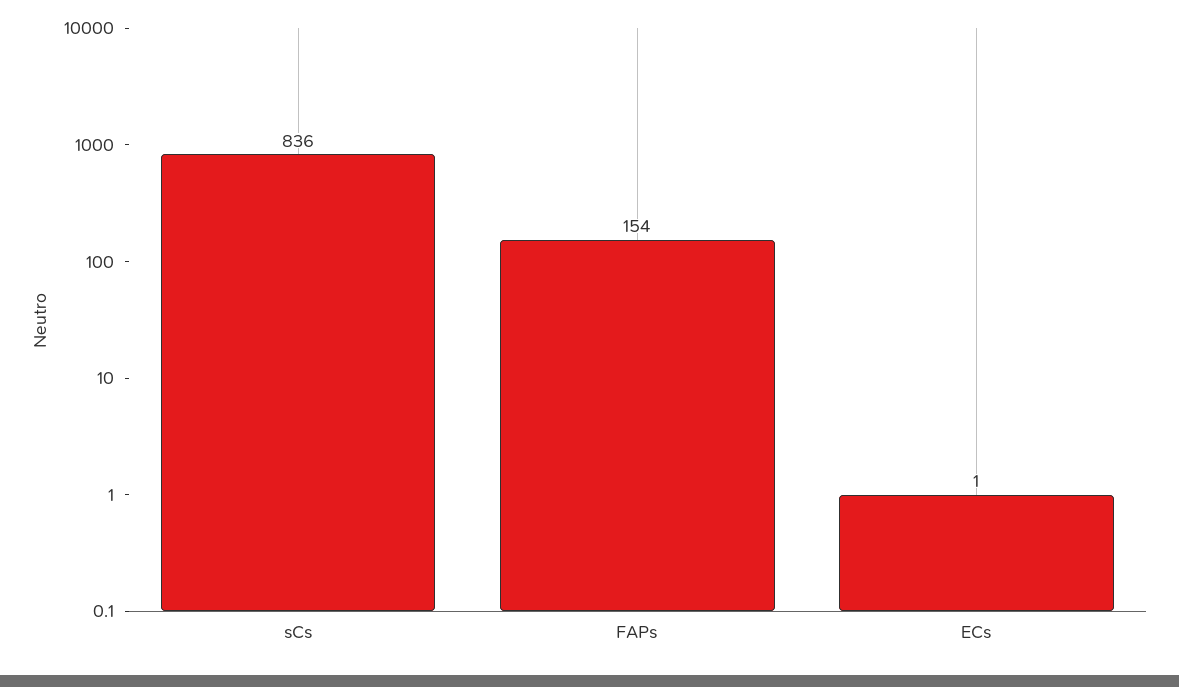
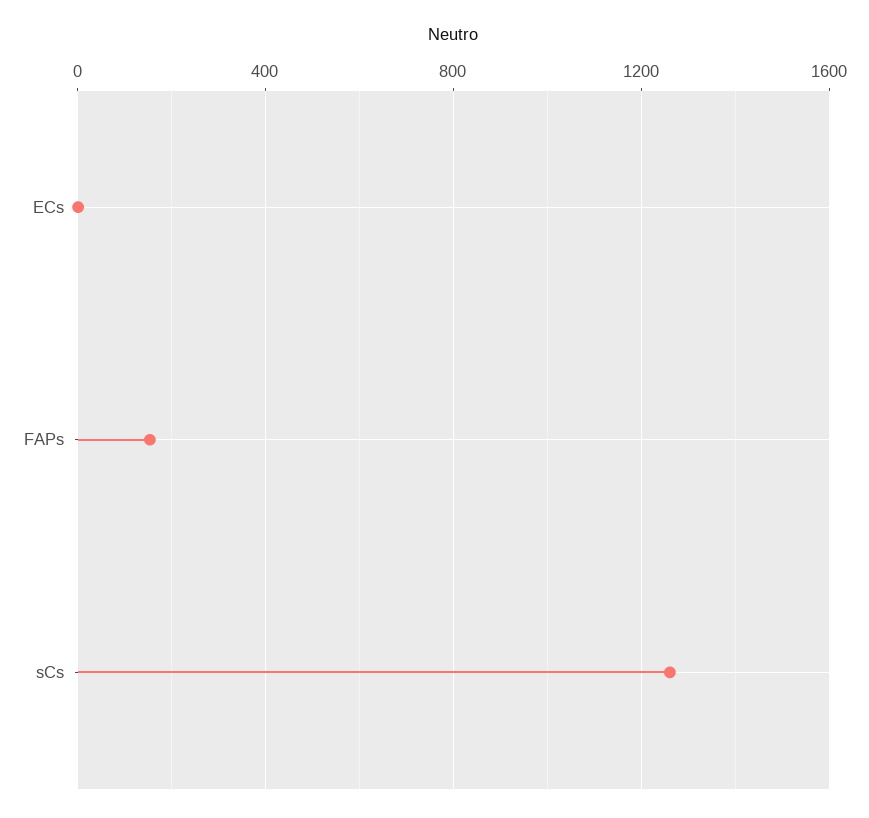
sCs: 836 -> 1250

